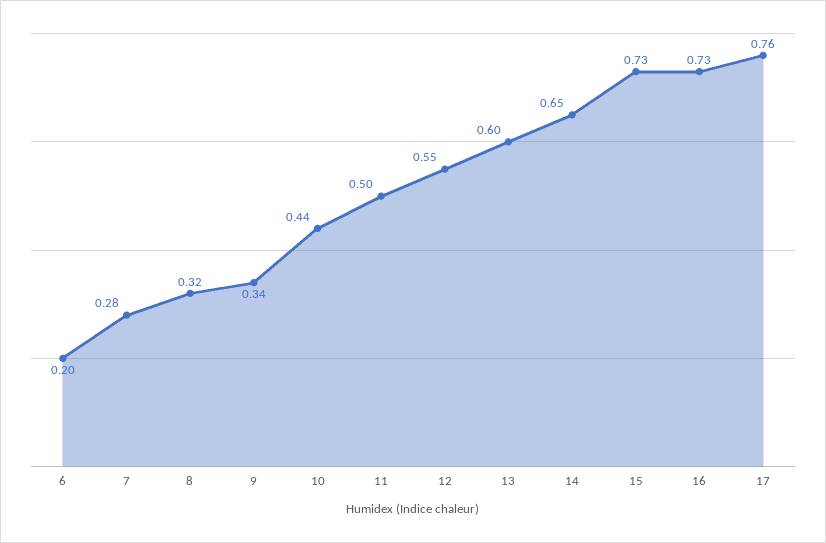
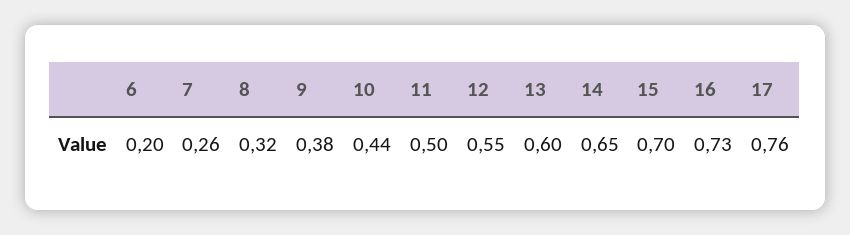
7: 0.28 -> 0.26
9: 0.34 -> 0.38
15: 0.73 -> 0.7

